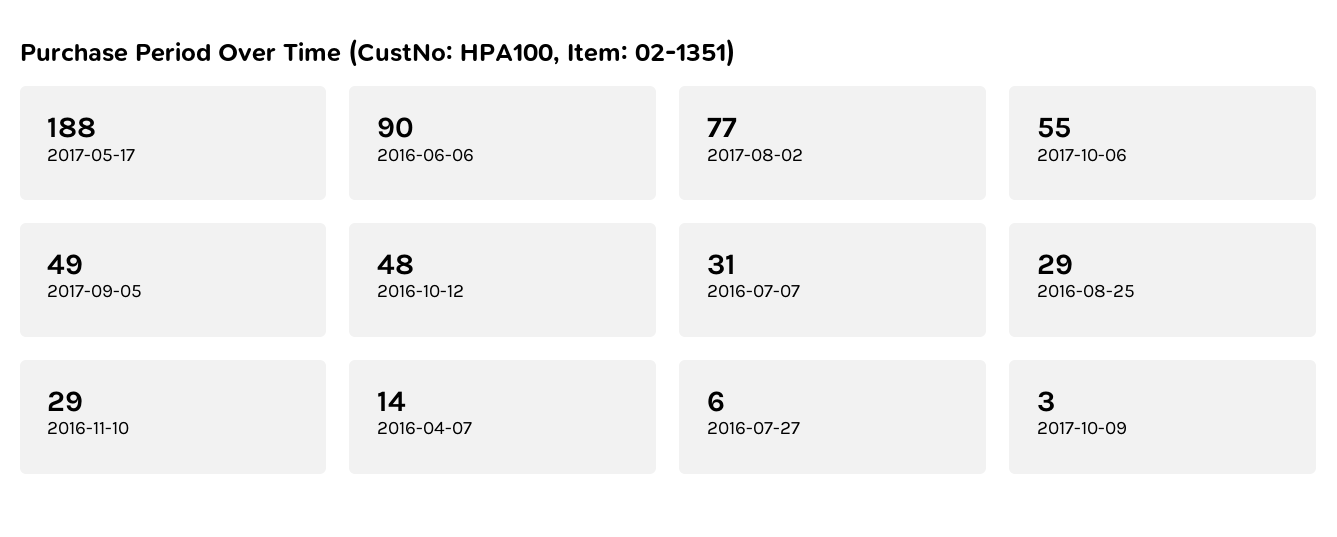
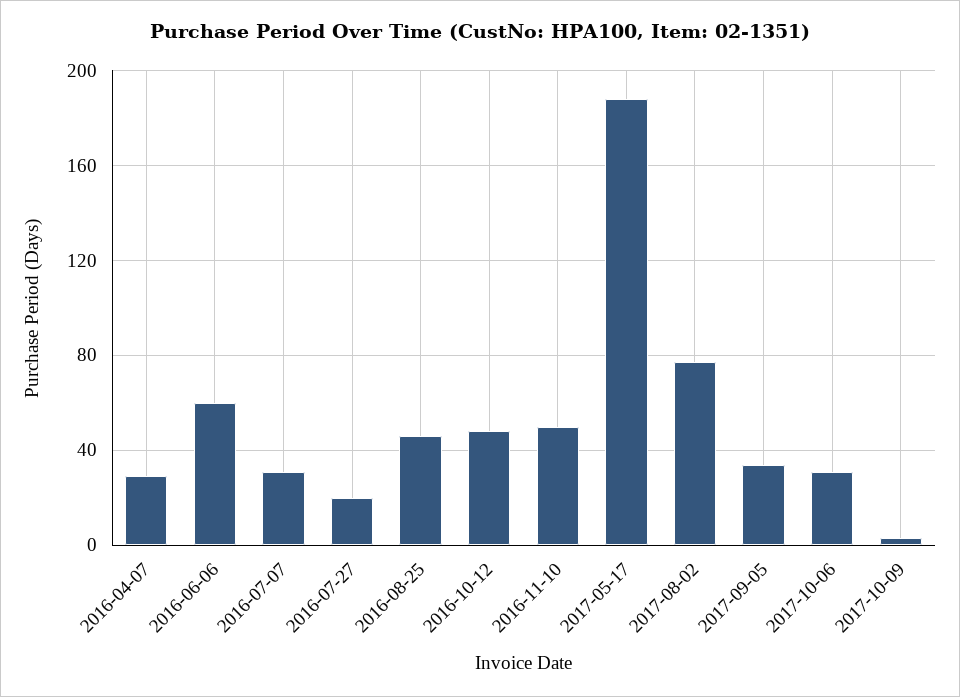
2016-06-06: 90 -> 60
2017-10-06: 55 -> 30
2017-09-05: 49 -> 35
2016-08-25: 29 -> 45
2016-11-10: 29 -> 50
2016-04-07: 14 -> 30
2016-07-27: 6 -> 20

